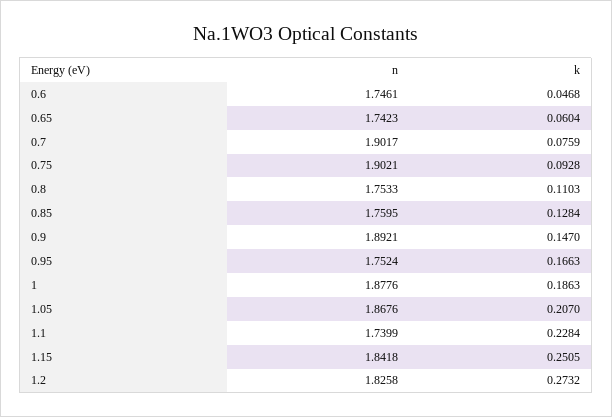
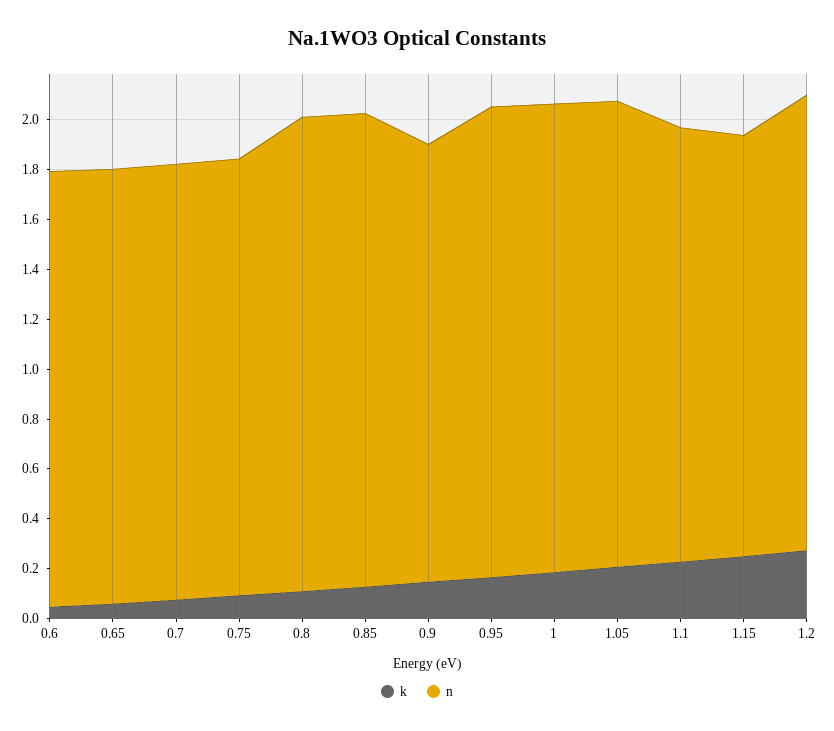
n, 0.7: 1.9017 -> 1.75
n, 0.75: 1.9021 -> 1.75
n, 0.8: 1.7533 -> 1.9
n, 0.85: 1.7595 -> 1.9
n, 0.9: 1.8921 -> 1.75
n, 0.95: 1.7524 -> 1.9
n, 1.15: 1.8418 -> 1.7

